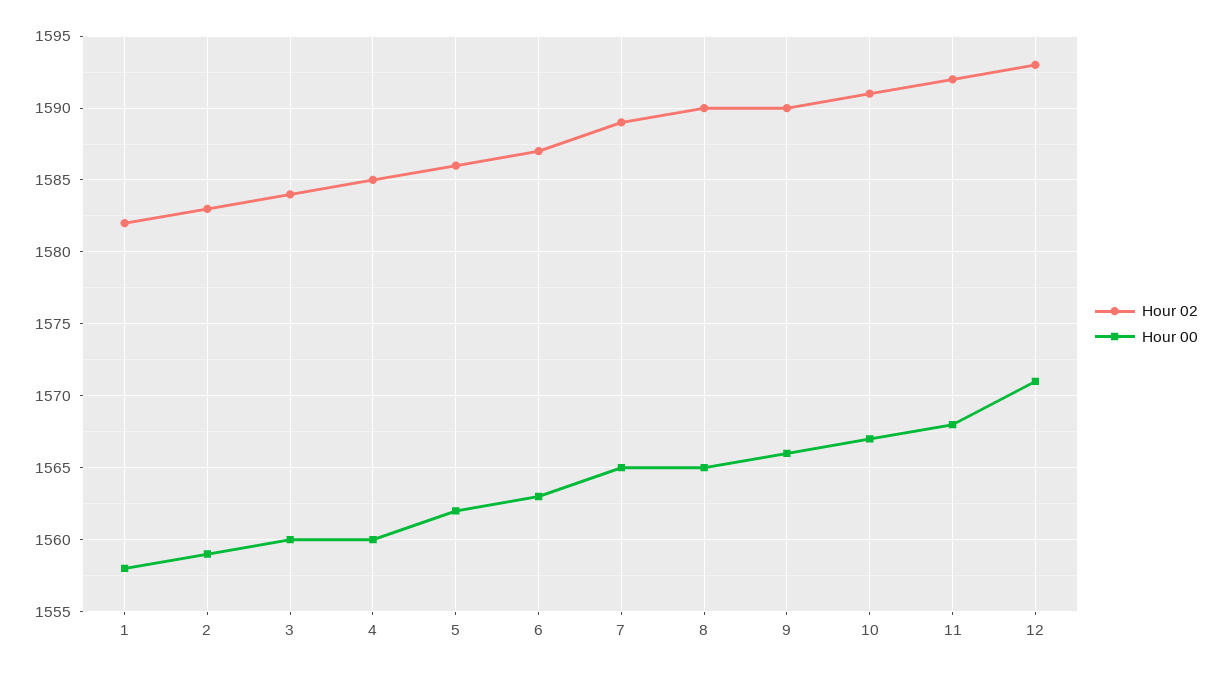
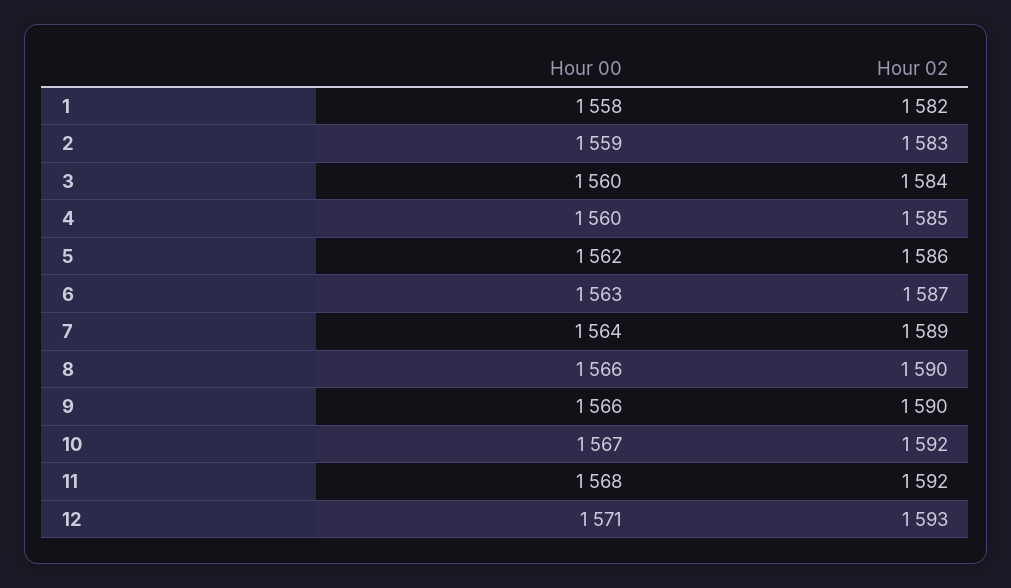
Hour 00, 7: 1565 -> 1564
Hour 00, 8: 1565 -> 1566
Hour 02, 10: 1591 -> 1592

